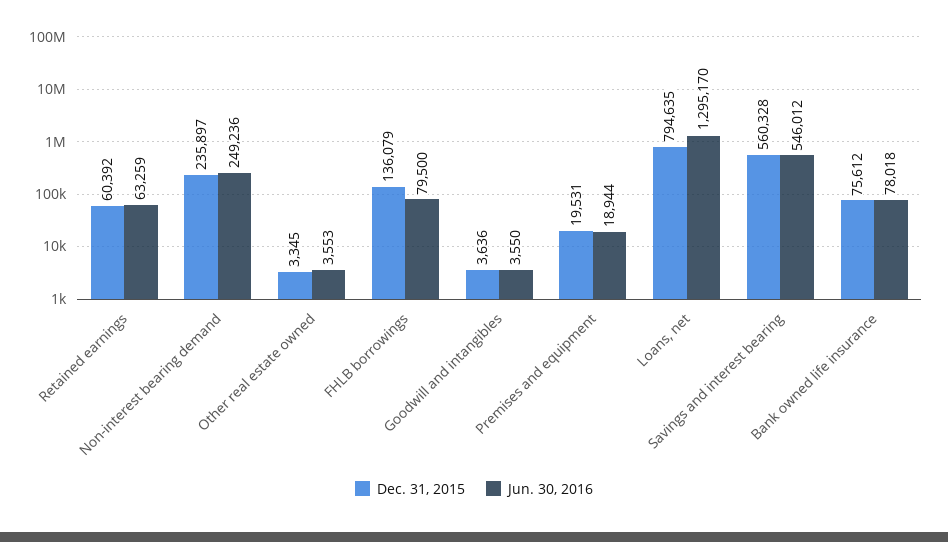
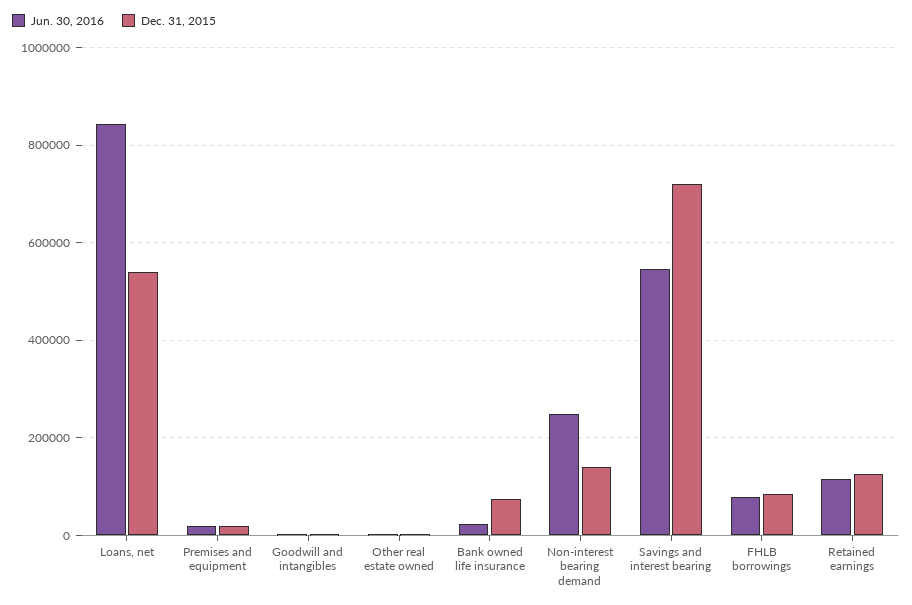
Dec. 31, 2015, Retained earnings: 60392 -> 120000
Jun. 30, 2016, Retained earnings: 63259 -> 120000
Dec. 31, 2015, Non-interest bearing demand: 235897 -> 140000
Dec. 31, 2015, FHLB borrowings: 136079 -> 80000
Dec. 31, 2015, Loans, net: 794635 -> 540000
Jun. 30, 2016, Loans, net: 1295170 -> 840000
Dec. 31, 2015, Savings and interest bearing: 560328 -> 720000
Jun. 30, 2016, Bank owned life insurance: 78018 -> 20000

